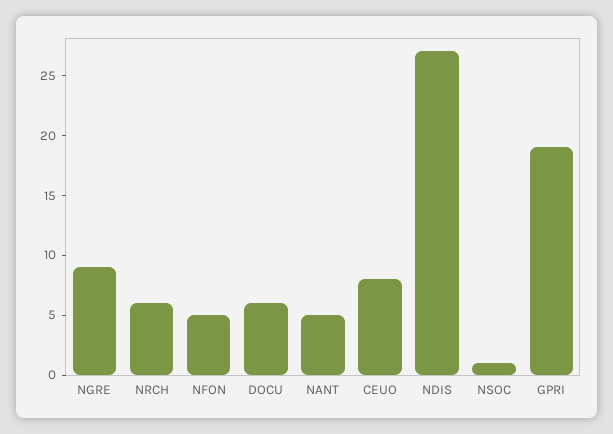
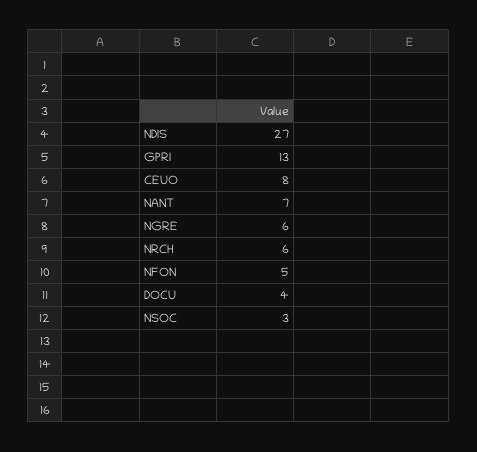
NGRE: 9 -> 6
DOCU: 6 -> 4
NANT: 5 -> 7
NSOC: 1 -> 3
GPRI: 19 -> 13

